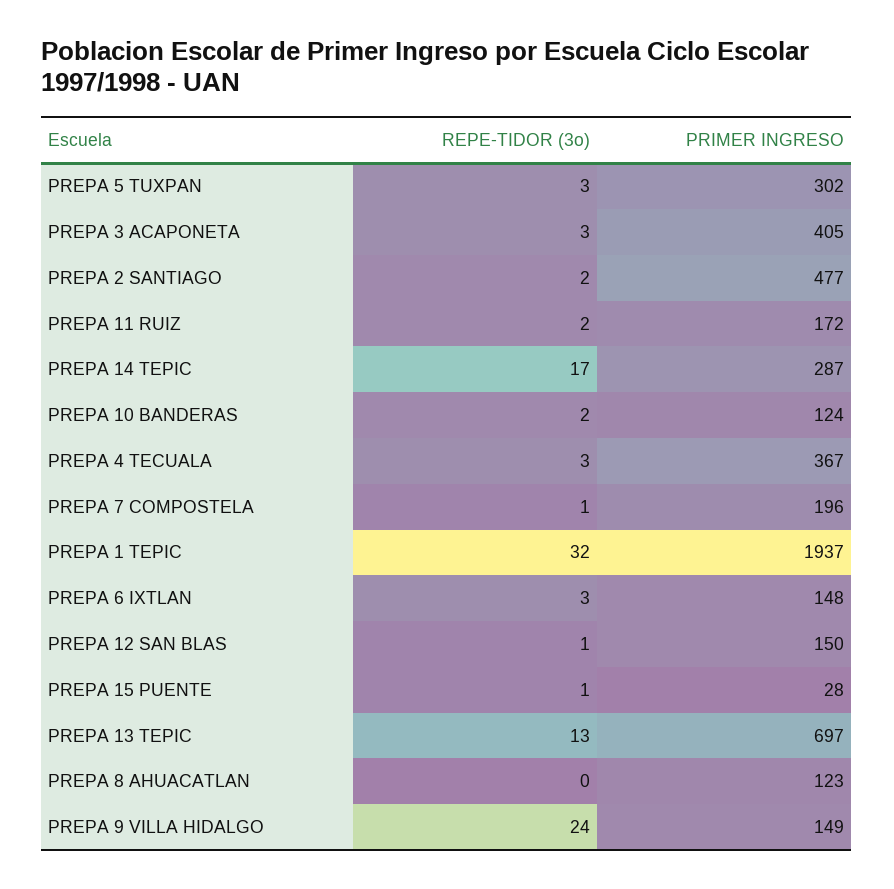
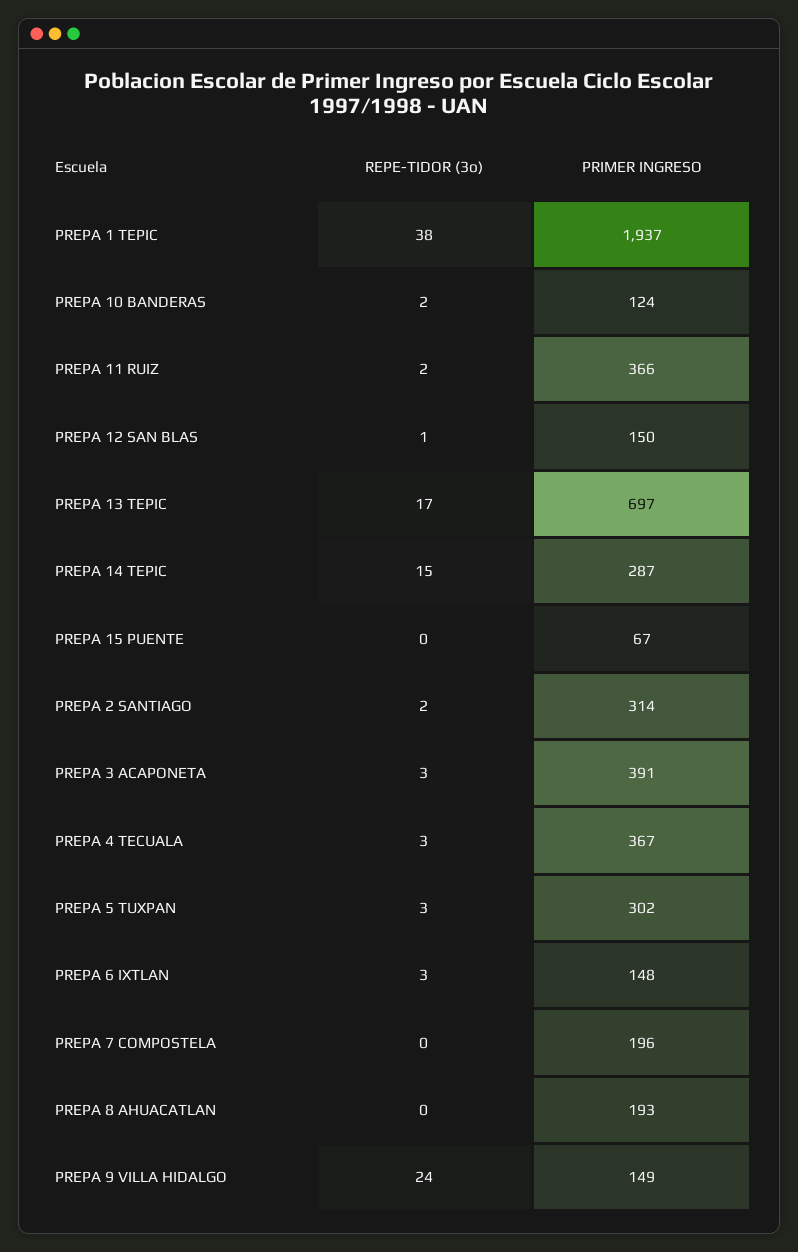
PRIMER INGRESO, PREPA 3 ACAPONETA: 405 -> 391
PRIMER INGRESO, PREPA 2 SANTIAGO: 477 -> 314
PRIMER INGRESO, PREPA 11 RUIZ: 172 -> 366
REPE-TIDOR (3o), PREPA 14 TEPIC: 17 -> 15
REPE-TIDOR (3o), PREPA 7 COMPOSTELA: 1 -> 0
REPE-TIDOR (3o), PREPA 1 TEPIC: 32 -> 38
REPE-TIDOR (3o), PREPA 15 PUENTE: 1 -> 0
PRIMER INGRESO, PREPA 15 PUENTE: 28 -> 67
REPE-TIDOR (3o), PREPA 13 TEPIC: 13 -> 17
PRIMER INGRESO, PREPA 8 AHUACATLAN: 123 -> 193

